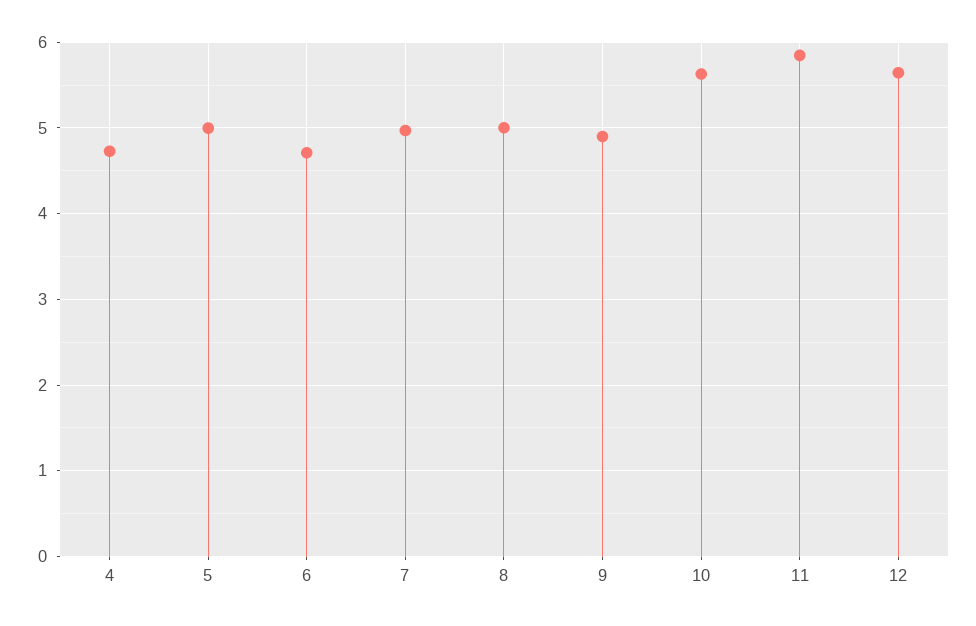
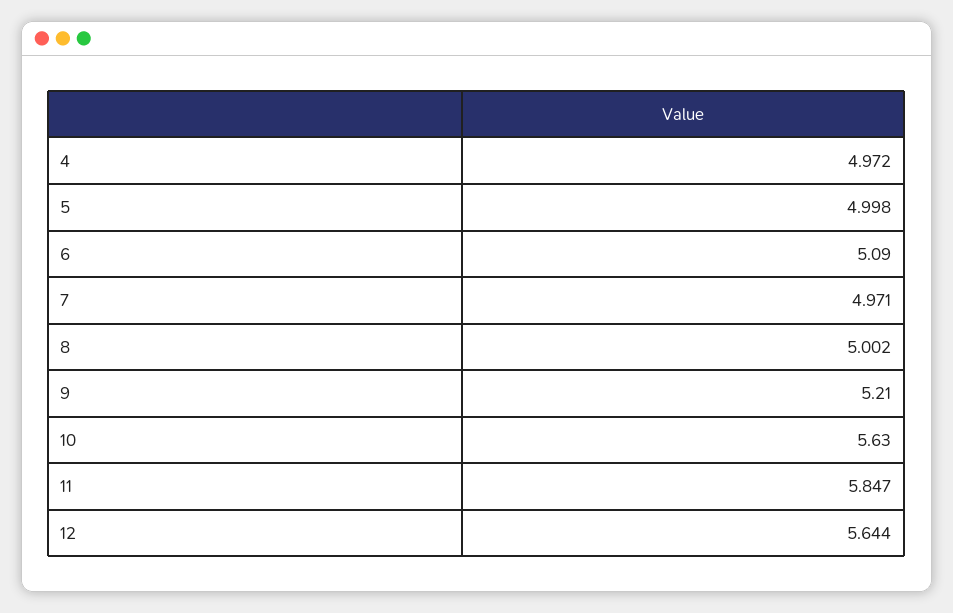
4: 4.7 -> 4.972
6: 4.7 -> 5.09
9: 4.9 -> 5.21

